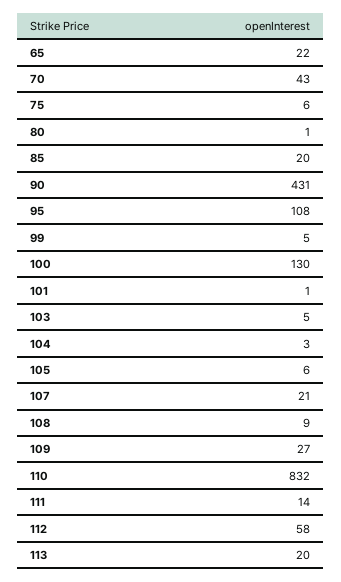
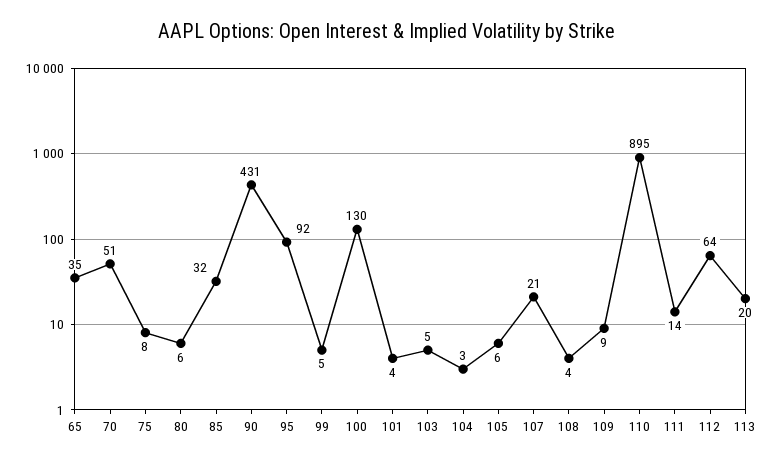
65: 22 -> 35
70: 43 -> 51
75: 6 -> 8
80: 1 -> 6
85: 20 -> 32
95: 108 -> 92
101: 1 -> 4
108: 9 -> 4
109: 27 -> 9
110: 832 -> 895
112: 58 -> 64

